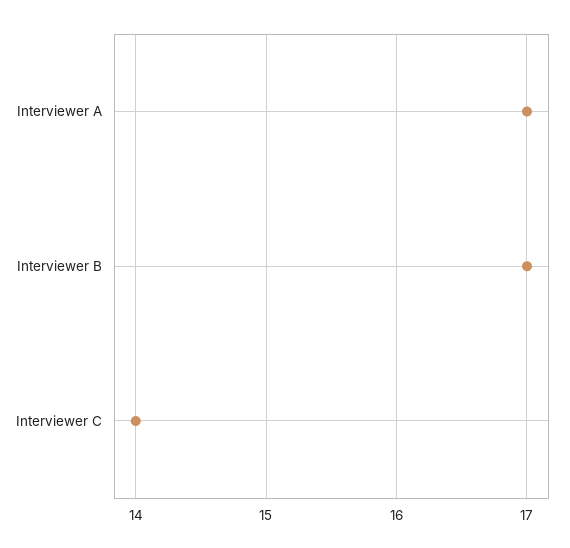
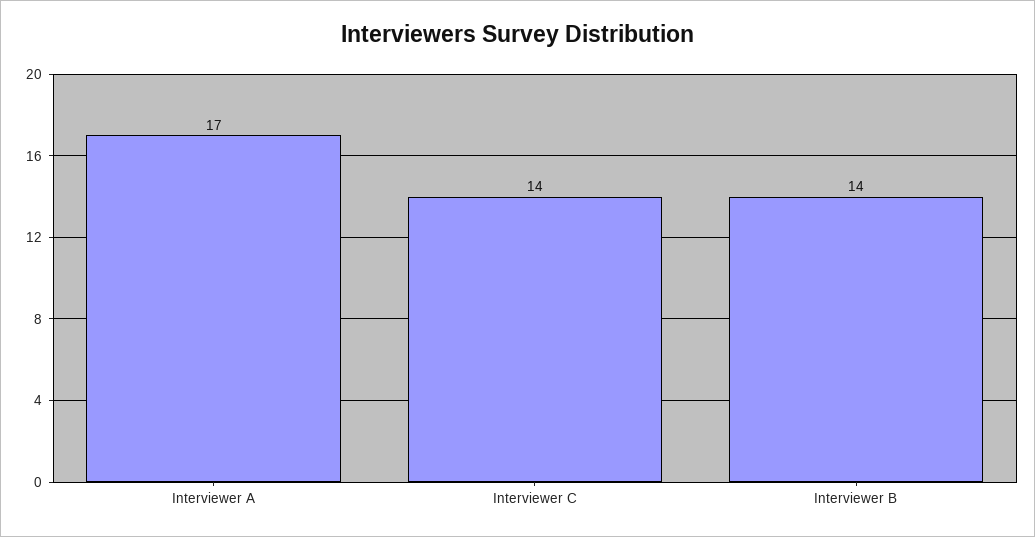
Interviewer B: 17 -> 14

